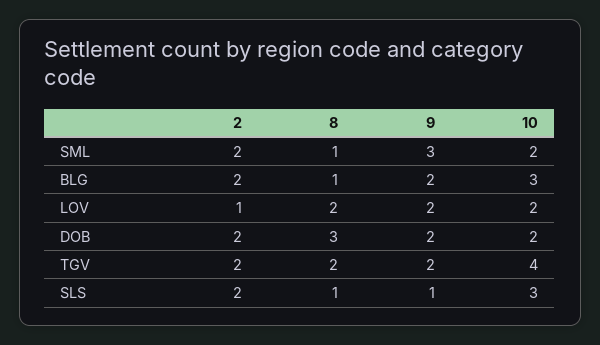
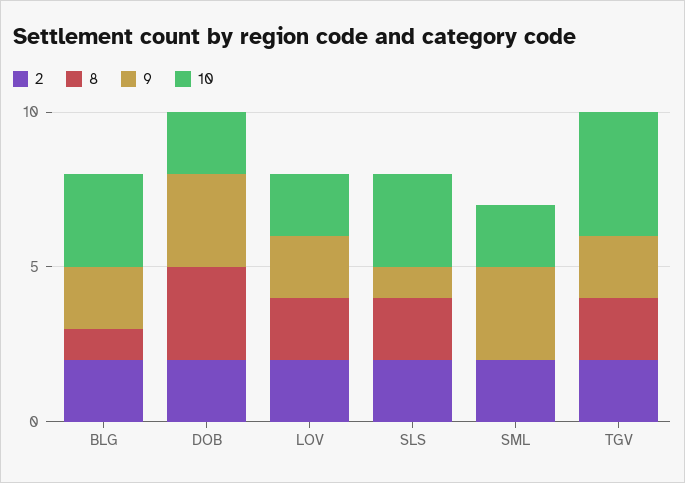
8, SML: 1 -> 0
2, LOV: 1 -> 2
9, DOB: 2 -> 3
8, SLS: 1 -> 2

